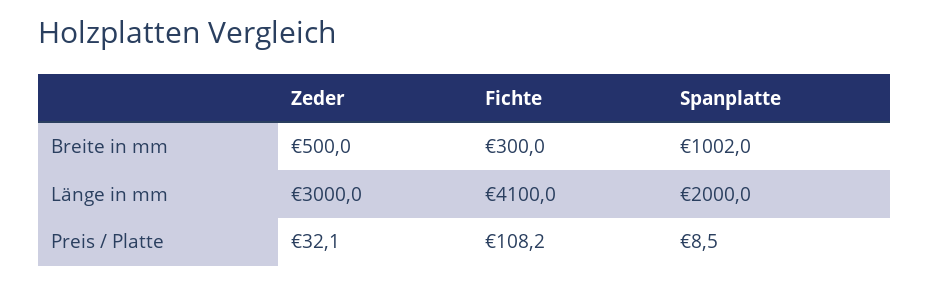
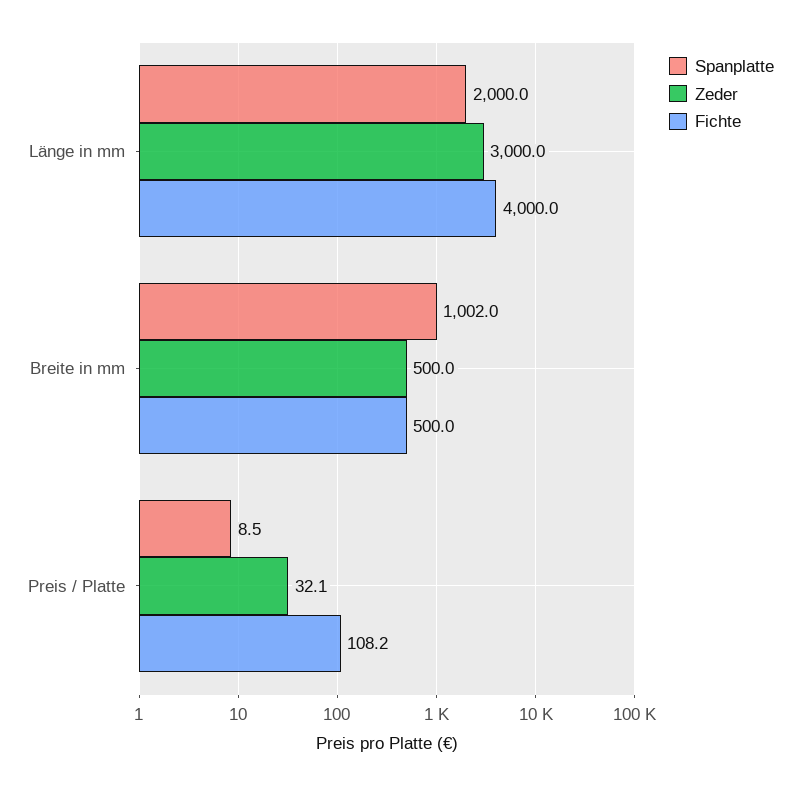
Fichte, Breite in mm: 300 -> 500
Fichte, Länge in mm: 4100 -> 4000

